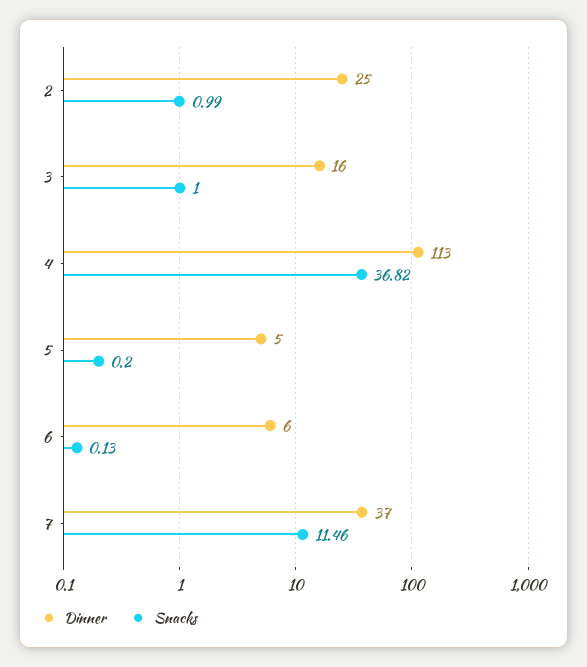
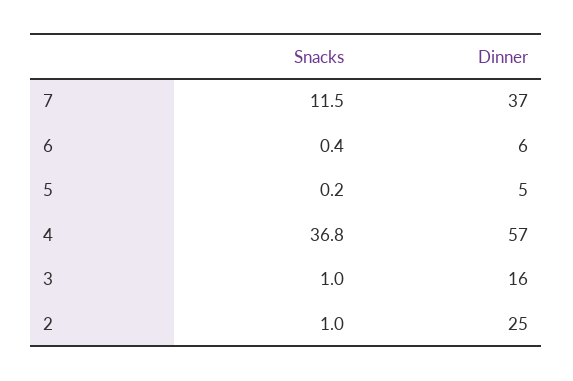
Dinner, 4: 113 -> 57
Snacks, 6: 0.13 -> 0.4

